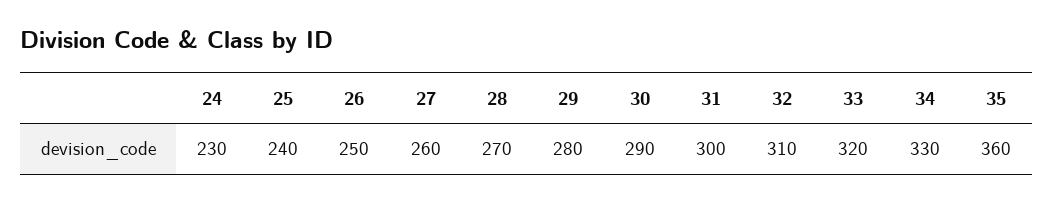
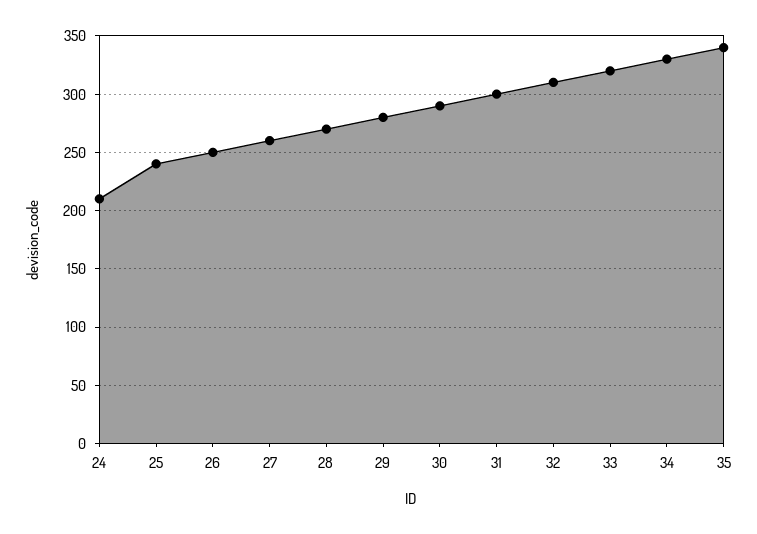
24: 230 -> 210
35: 360 -> 340

